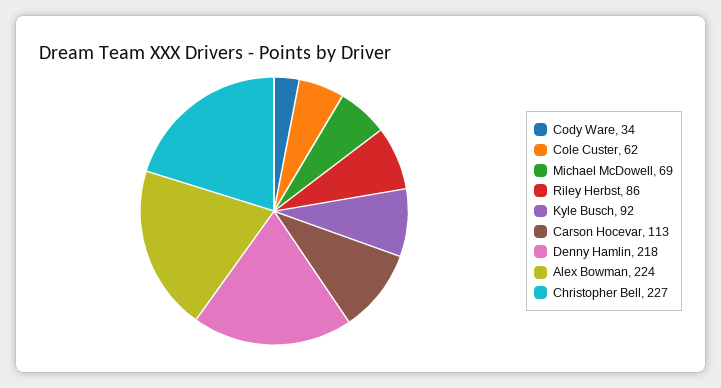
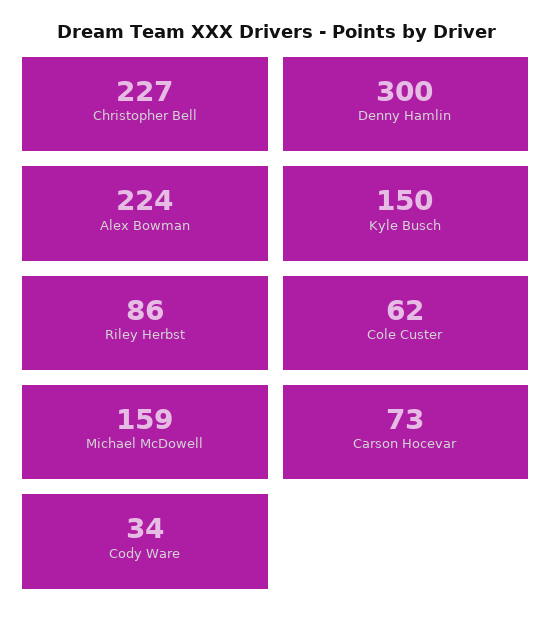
Michael McDowell: 69 -> 159
Kyle Busch: 92 -> 150
Carson Hocevar: 113 -> 73
Denny Hamlin: 218 -> 300

